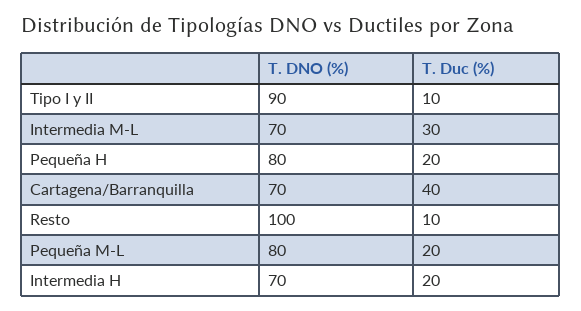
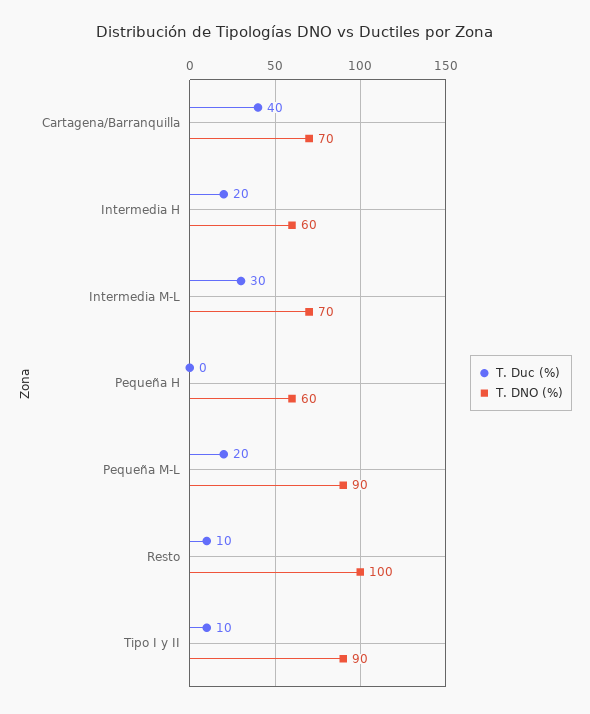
T. DNO (%), Pequeña H: 80 -> 60
T. Duc (%), Pequeña H: 20 -> 0
T. DNO (%), Pequeña M-L: 80 -> 90
T. DNO (%), Intermedia H: 70 -> 60

